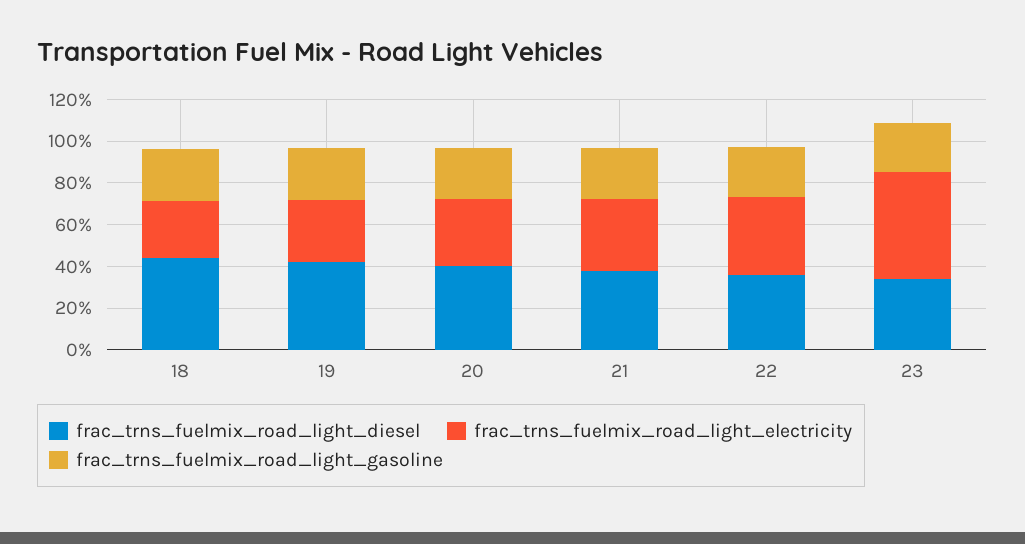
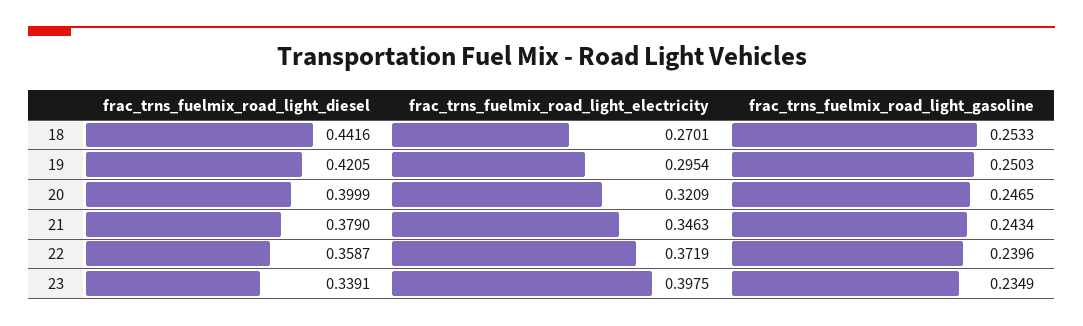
frac_trns_fuelmix_road_light_electricity, 23: 0.5 -> 0.3975

